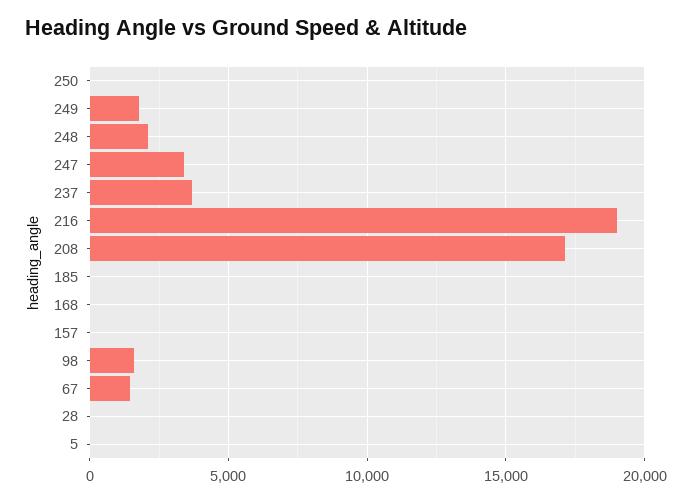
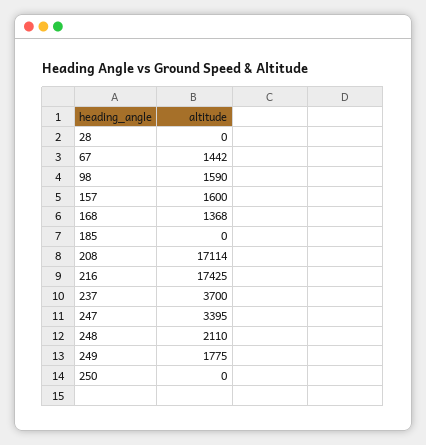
216: 19000 -> 17425
168: 0 -> 1368
157: 0 -> 1600
5: 0 -> none

